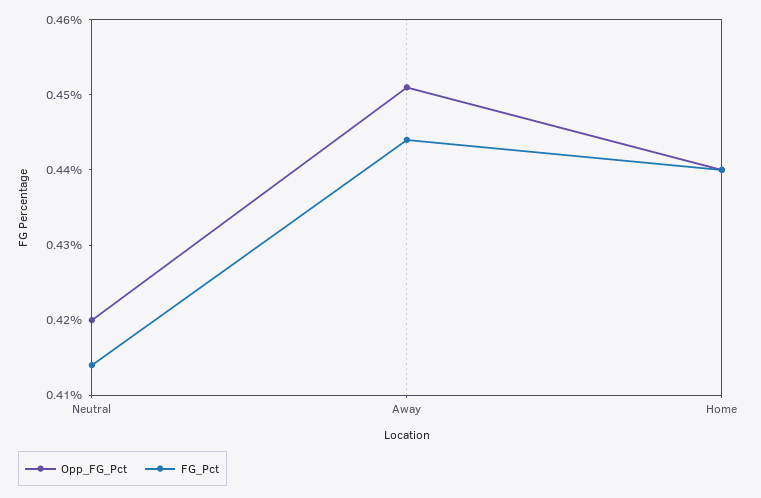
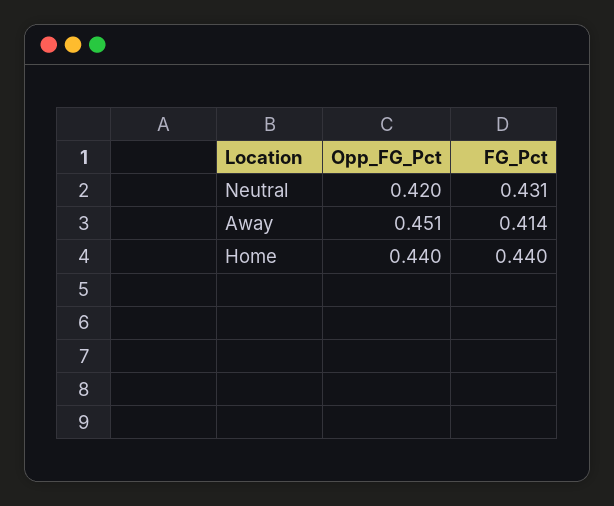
FG_Pct, Neutral: 0.415 -> 0.431
FG_Pct, Away: 0.445 -> 0.414

